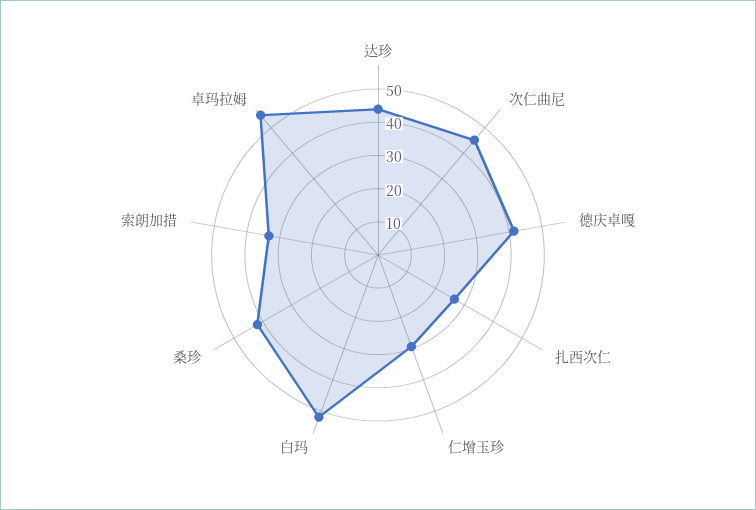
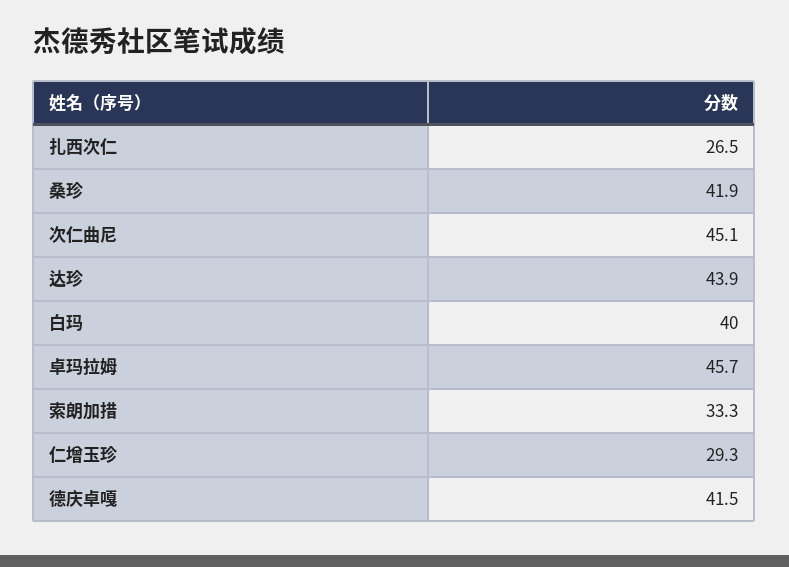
白玛: 52.5 -> 40
卓玛拉姆: 55 -> 45.7

